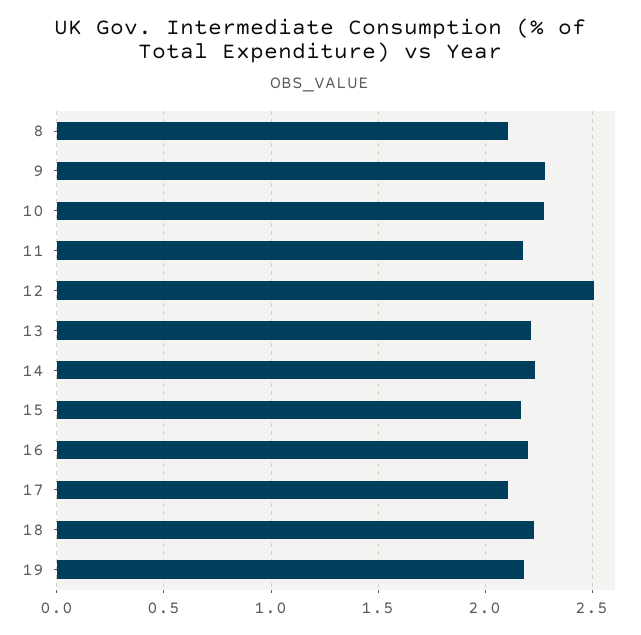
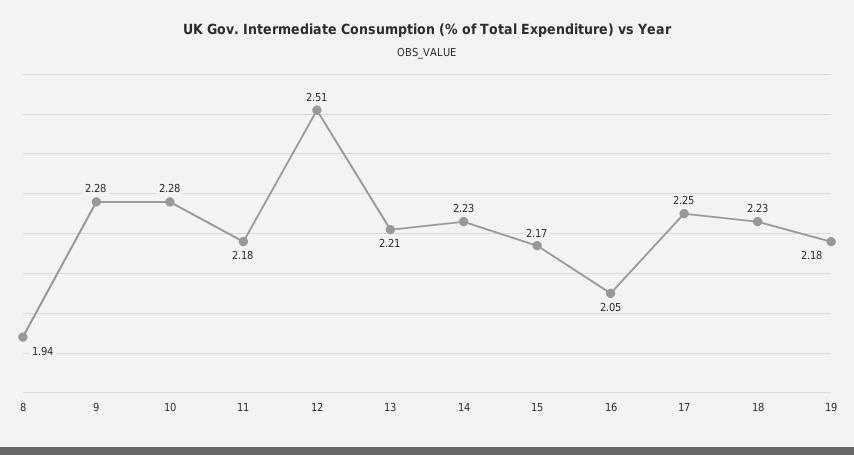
8: 2.1 -> 1.94
16: 2.2 -> 2.05
17: 2.1 -> 2.25

